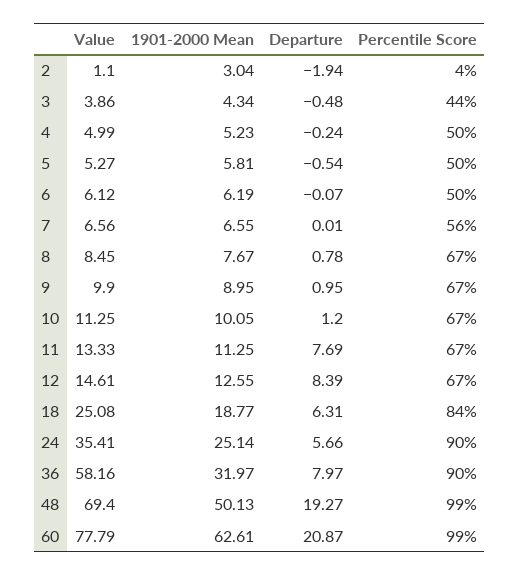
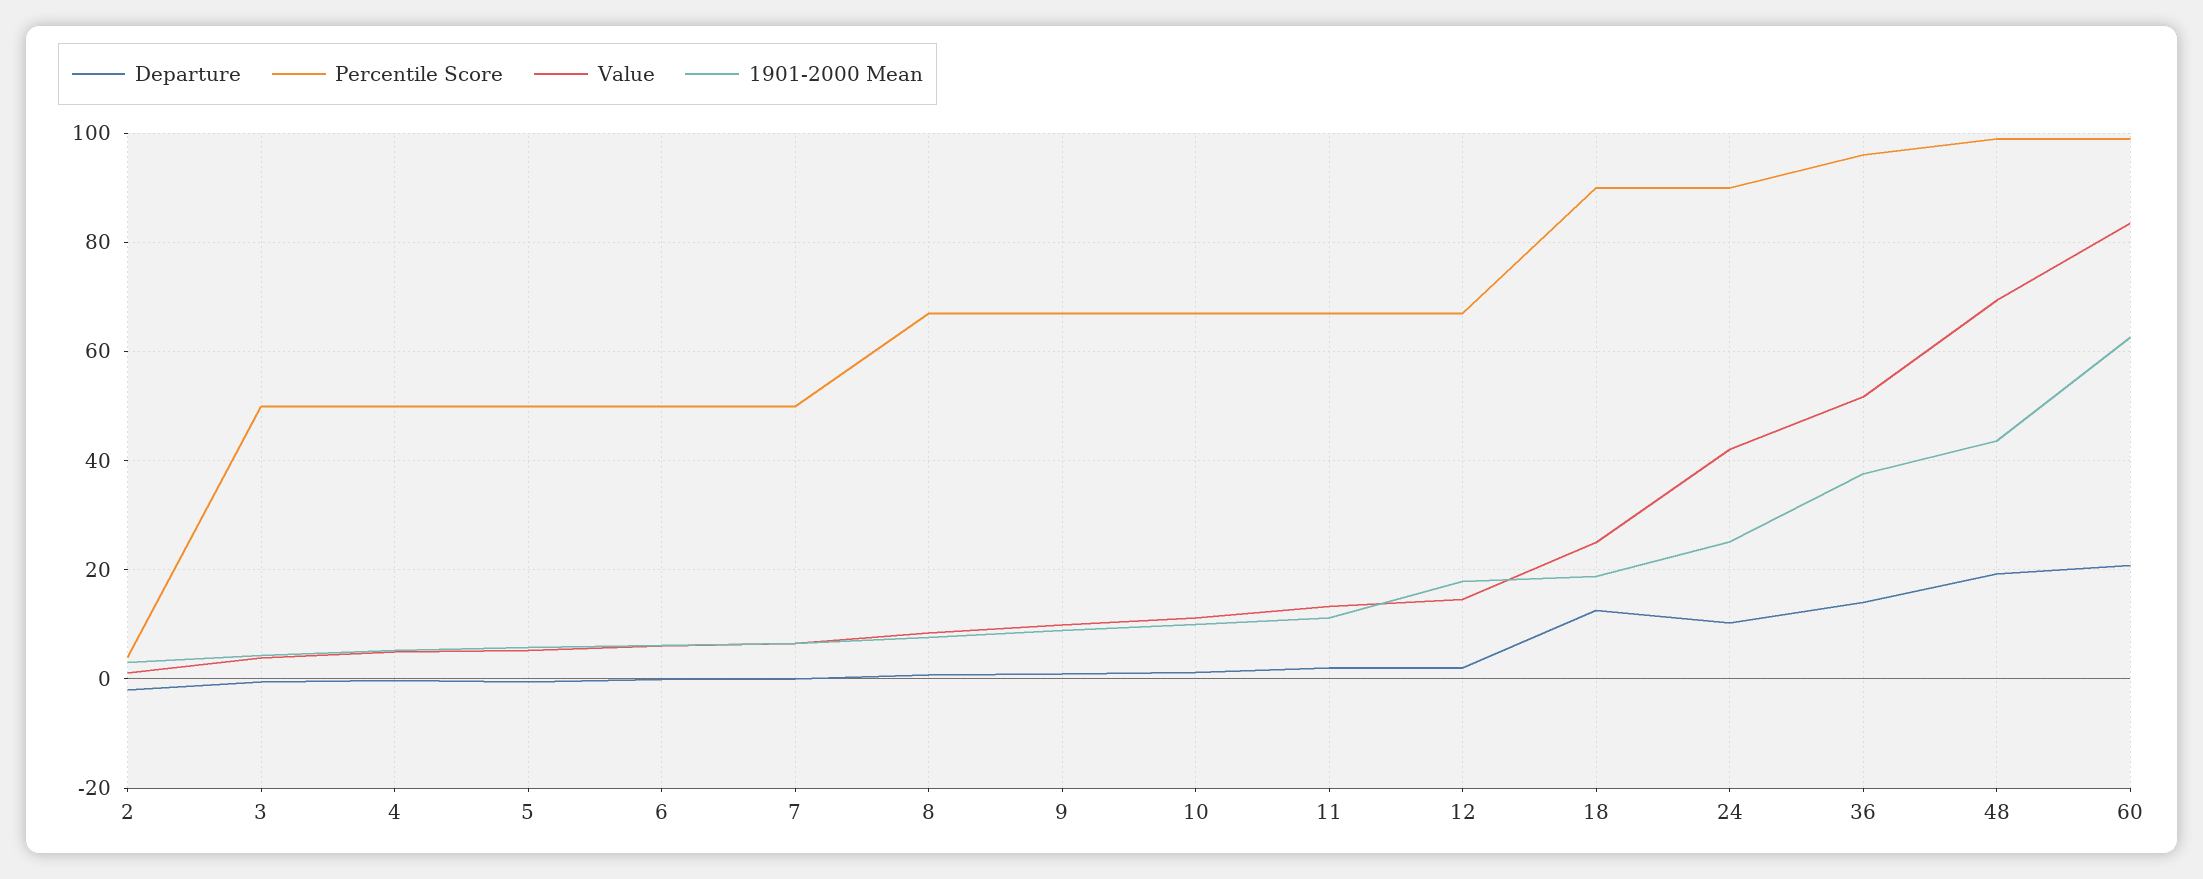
Percentile Score, 3: 44 -> 50
Percentile Score, 7: 56 -> 50
Departure, 11: 7.69 -> 2
1901-2000 Mean, 12: 12.55 -> 18
Departure, 12: 8.39 -> 2
Departure, 18: 6.31 -> 12
Percentile Score, 18: 84 -> 90
Value, 24: 35.41 -> 42
Departure, 24: 5.66 -> 10
Value, 36: 58.16 -> 52
1901-2000 Mean, 36: 31.97 -> 38
Departure, 36: 7.97 -> 14
Percentile Score, 36: 90 -> 96
1901-2000 Mean, 48: 50.13 -> 44
Value, 60: 77.79 -> 84

